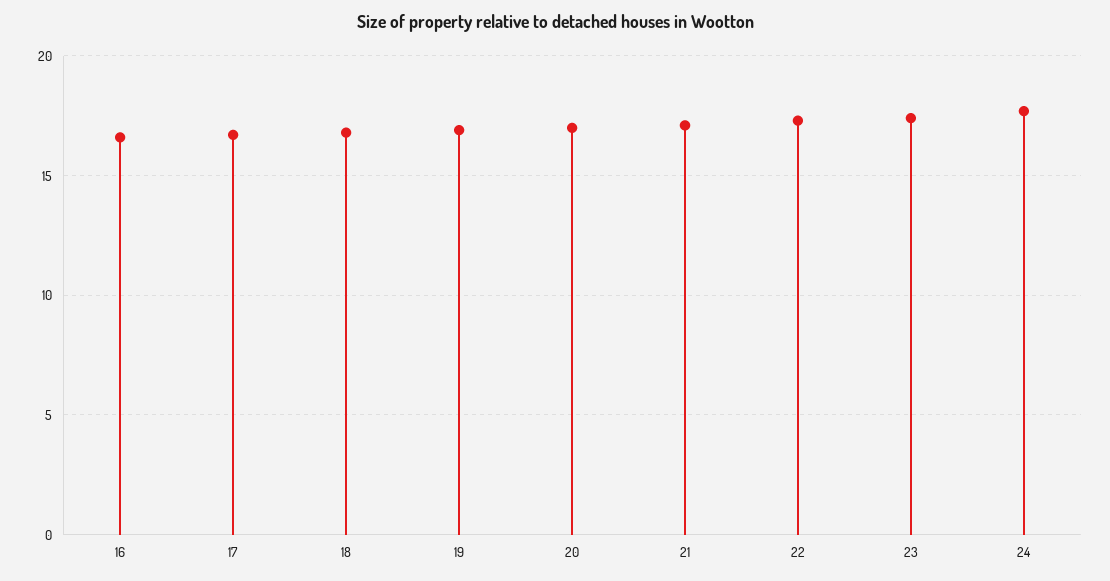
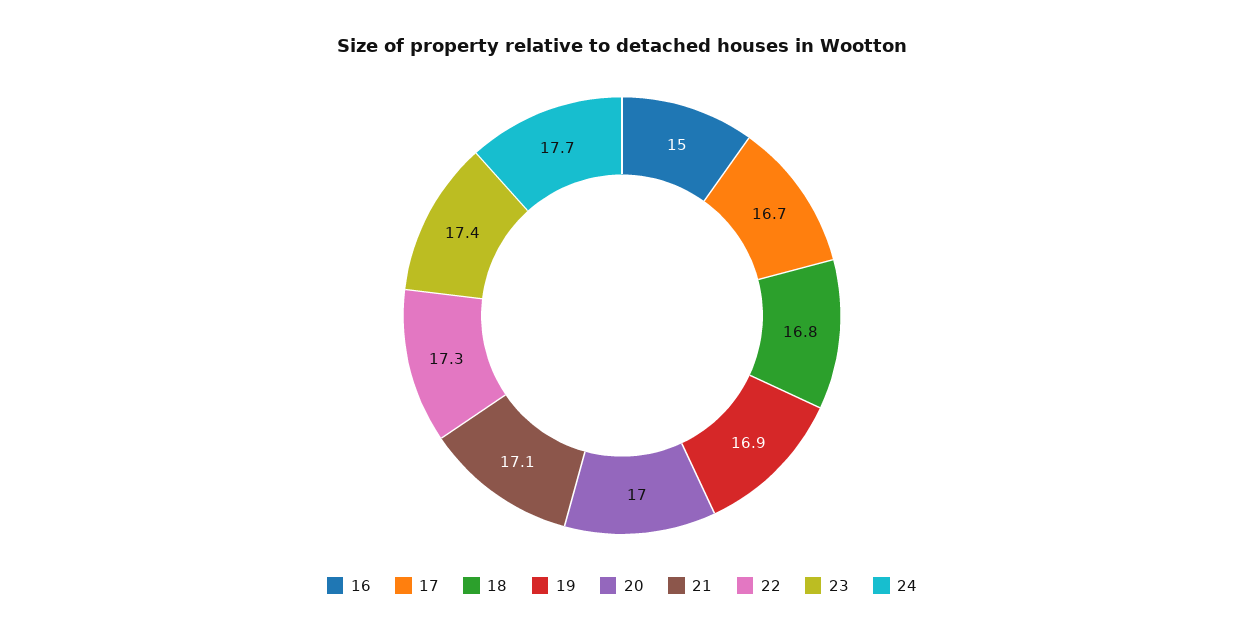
16: 16.5 -> 15

